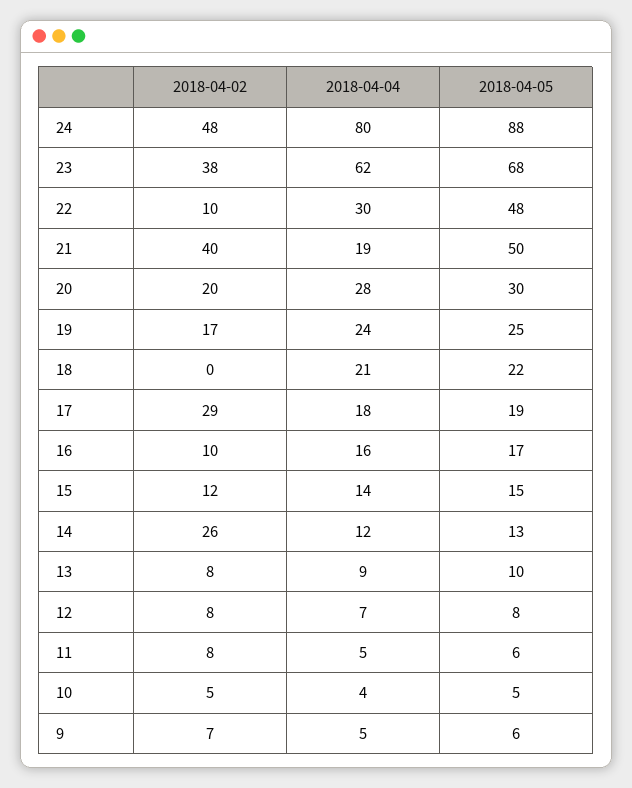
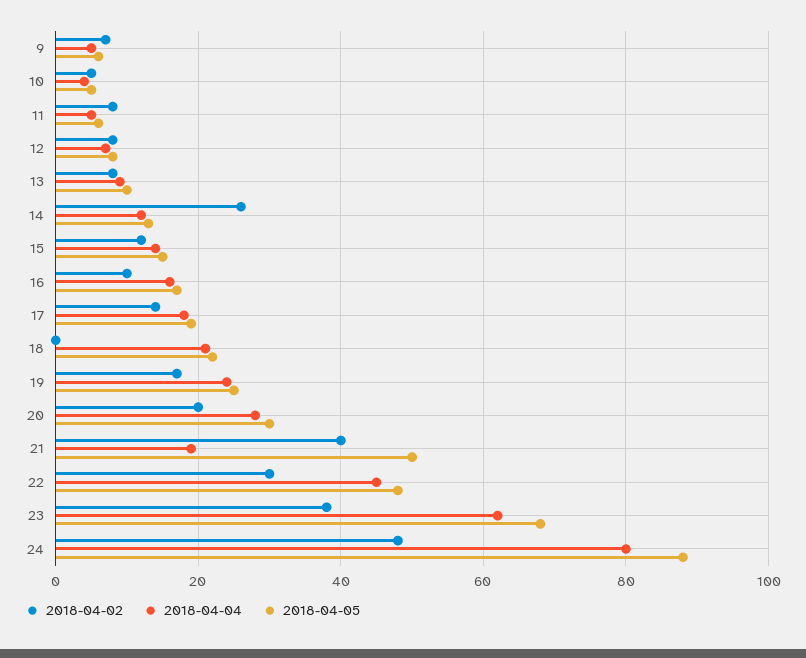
2018-04-02, 22: 10 -> 30
2018-04-04, 22: 30 -> 45
2018-04-02, 17: 29 -> 15

